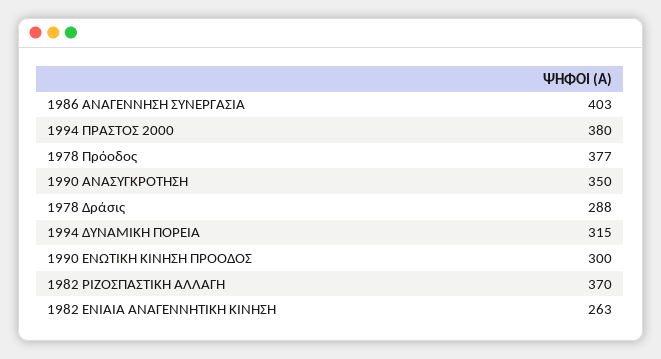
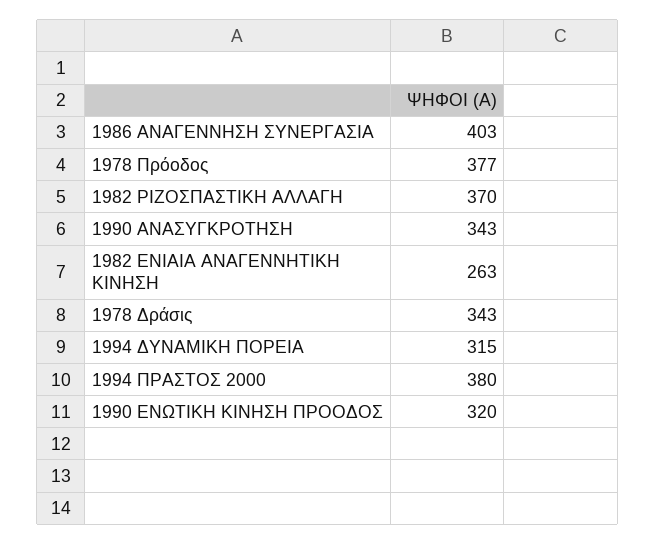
1990 ΑΝΑΣΥΓΚΡΟΤΗΣΗ: 350 -> 343
1978 Δράσις: 288 -> 343
1990 ΕΝΩΤΙΚΗ ΚΙΝΗΣΗ ΠΡΟΟΔΟΣ: 300 -> 320

